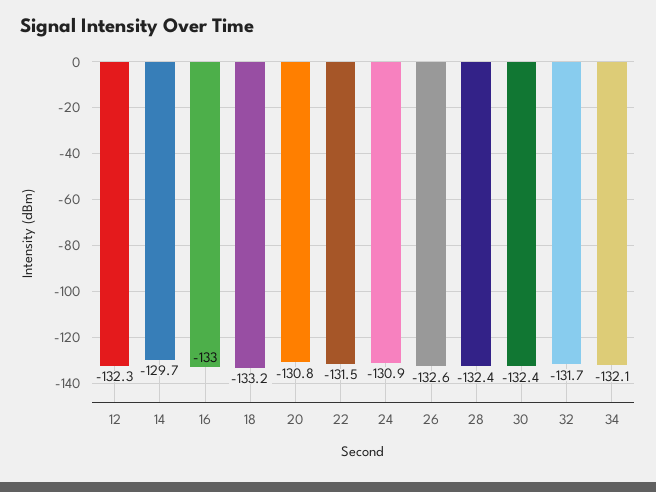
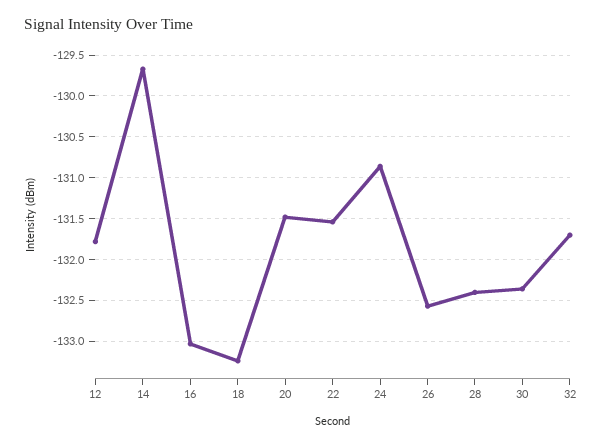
12: -132.3 -> -131.8
20: -130.8 -> -131.5
34: -132.1 -> none

